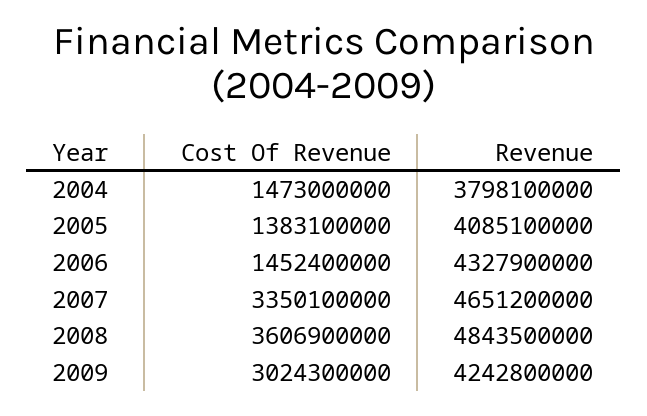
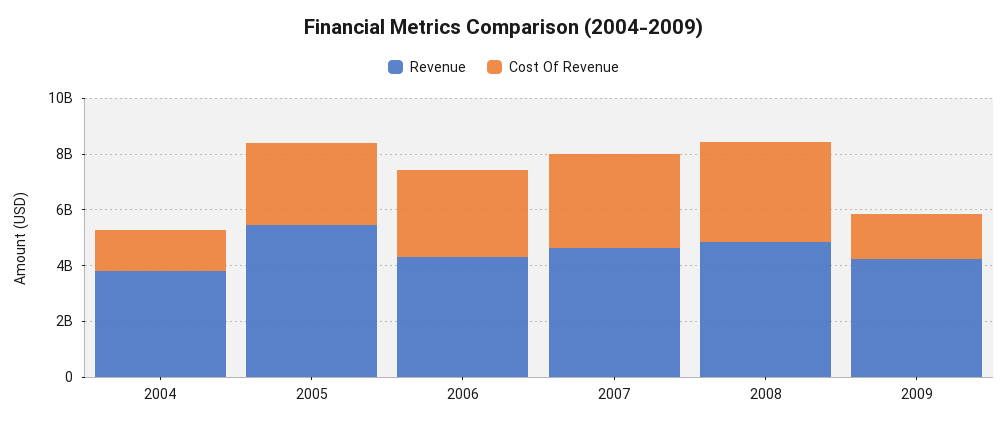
Cost Of Revenue, 2005: 1383100000 -> 3000000000
Revenue, 2005: 4085100000 -> 5500000000
Cost Of Revenue, 2006: 1452400000 -> 3000000000
Cost Of Revenue, 2009: 3024300000 -> 1500000000

